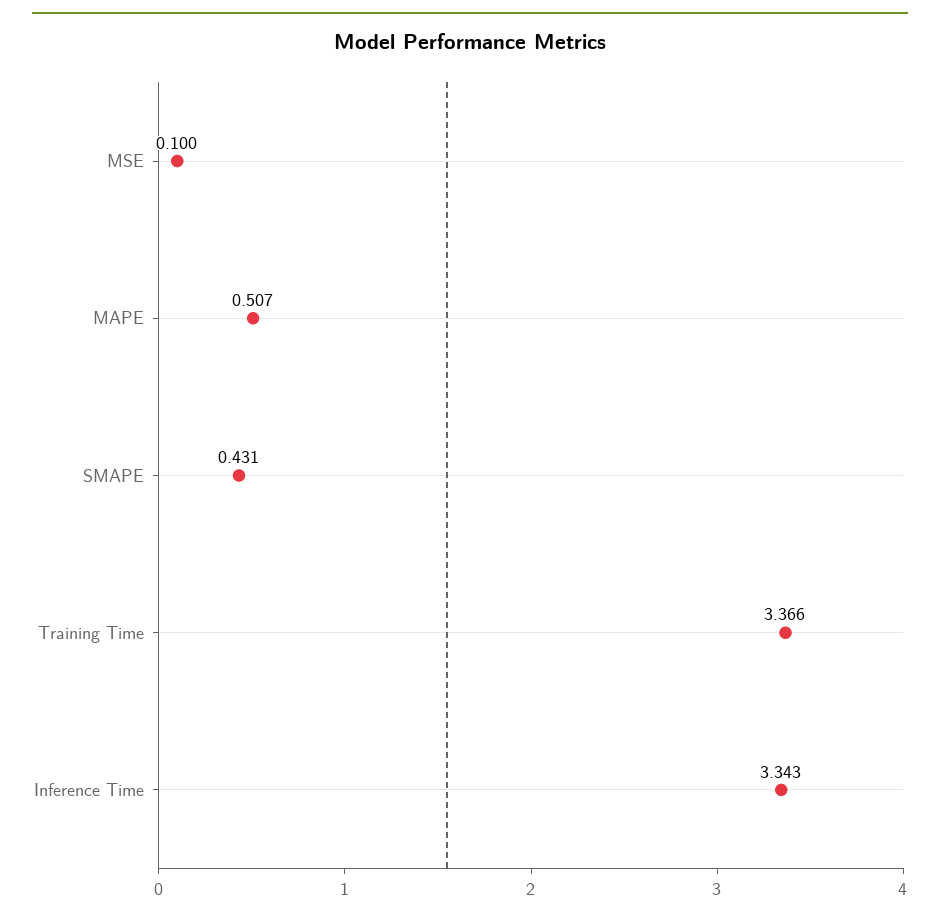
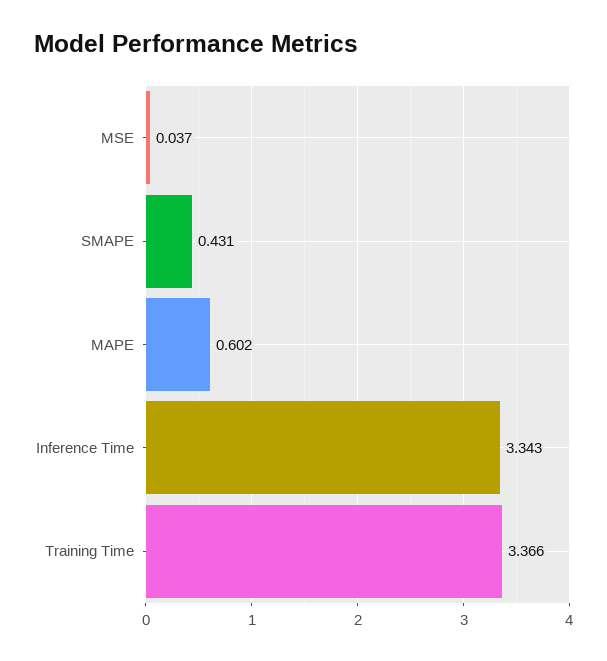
MSE: 0.1 -> 0.037
MAPE: 0.507 -> 0.602

